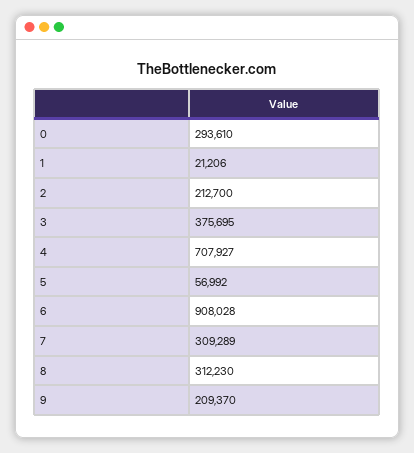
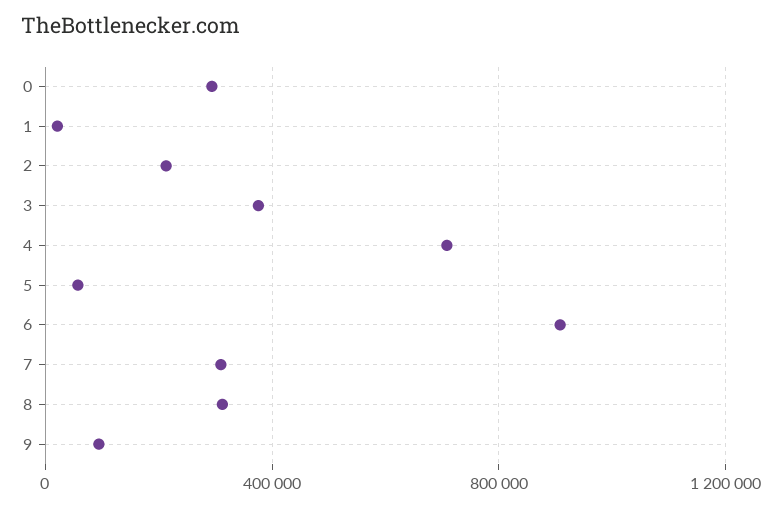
9: 209370 -> 100000

